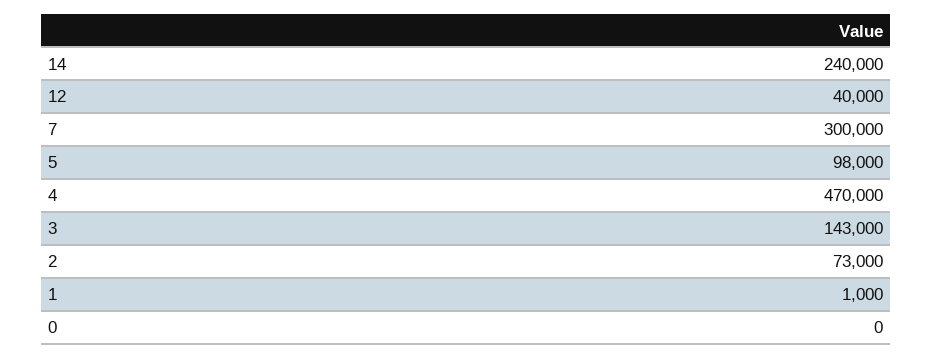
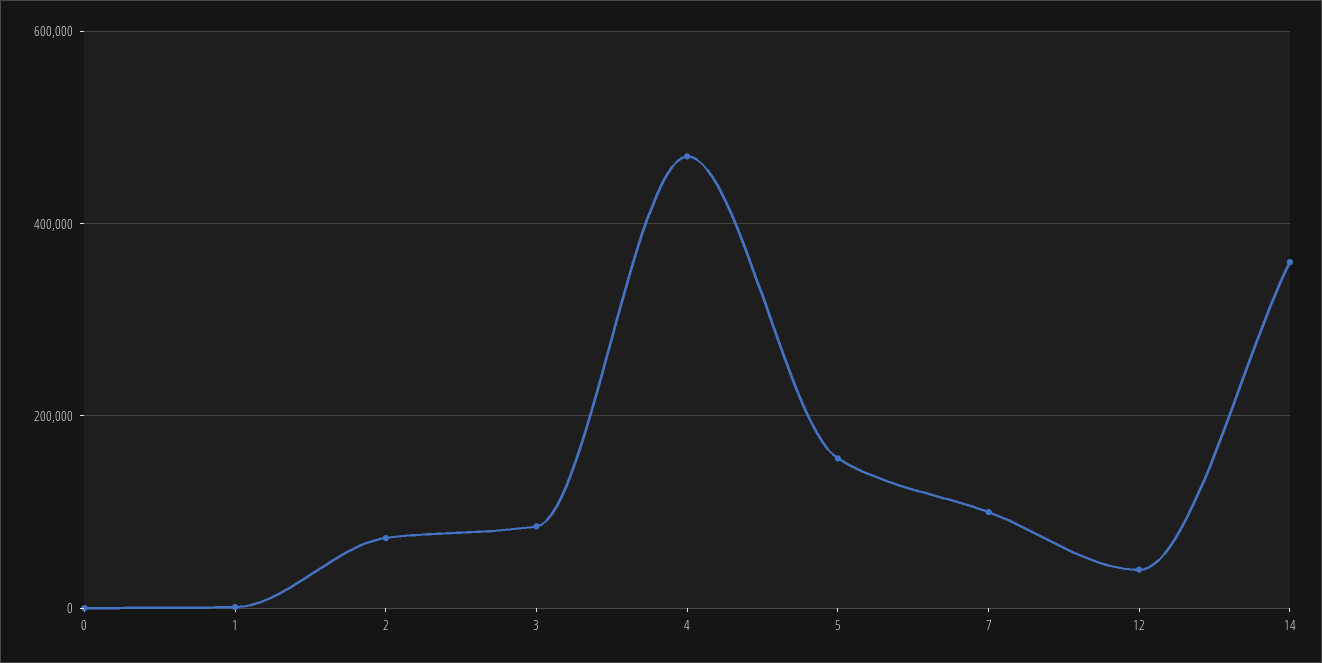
14: 240000 -> 360000
7: 300000 -> 100000
5: 98000 -> 160000
3: 143000 -> 80000

